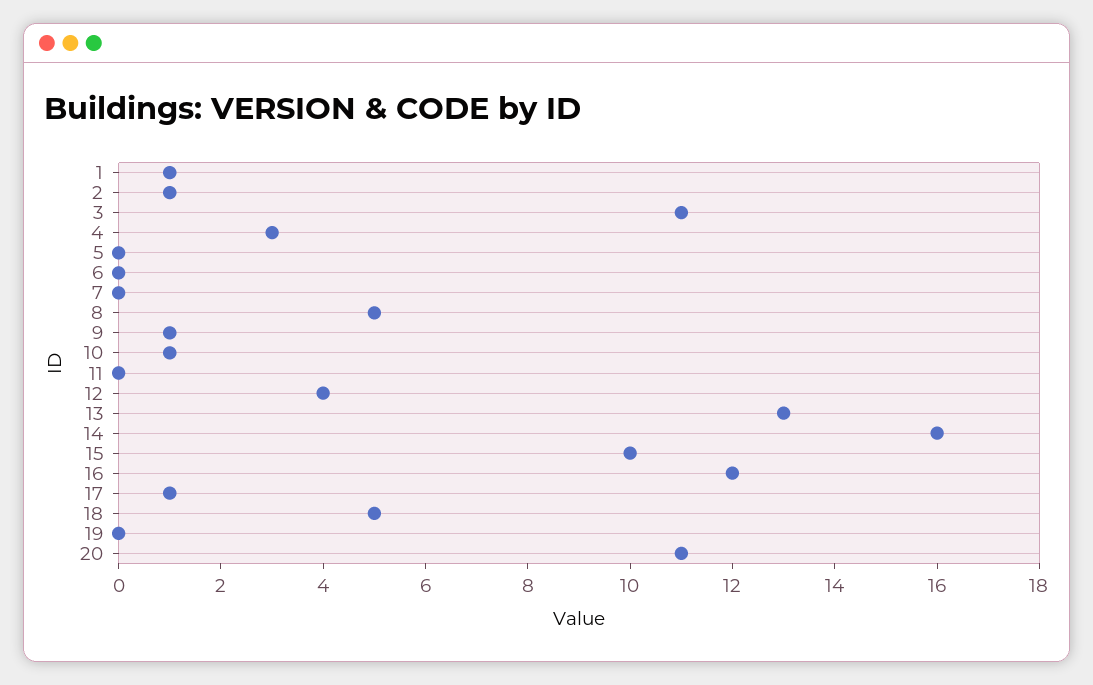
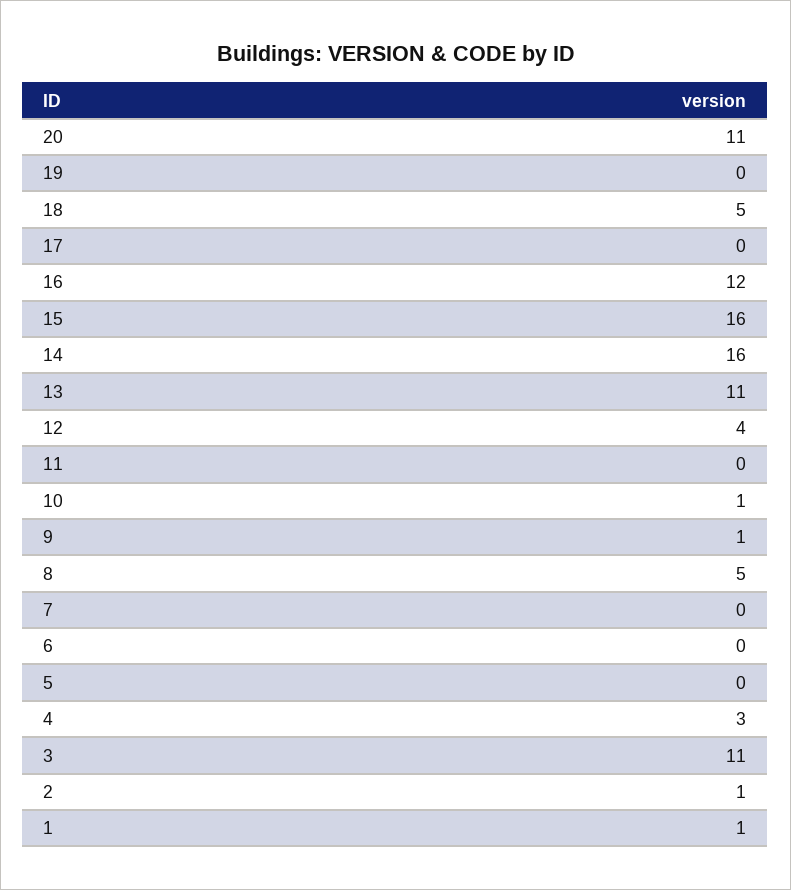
13: 13 -> 11
15: 10 -> 16
17: 1 -> 0

